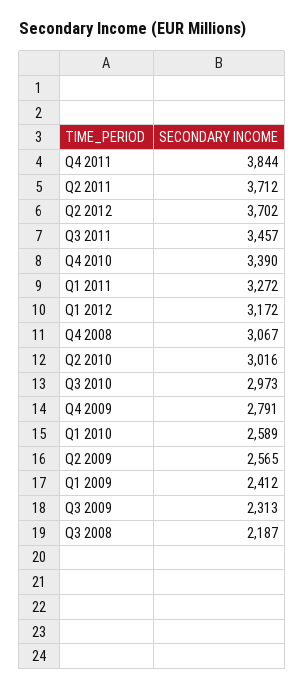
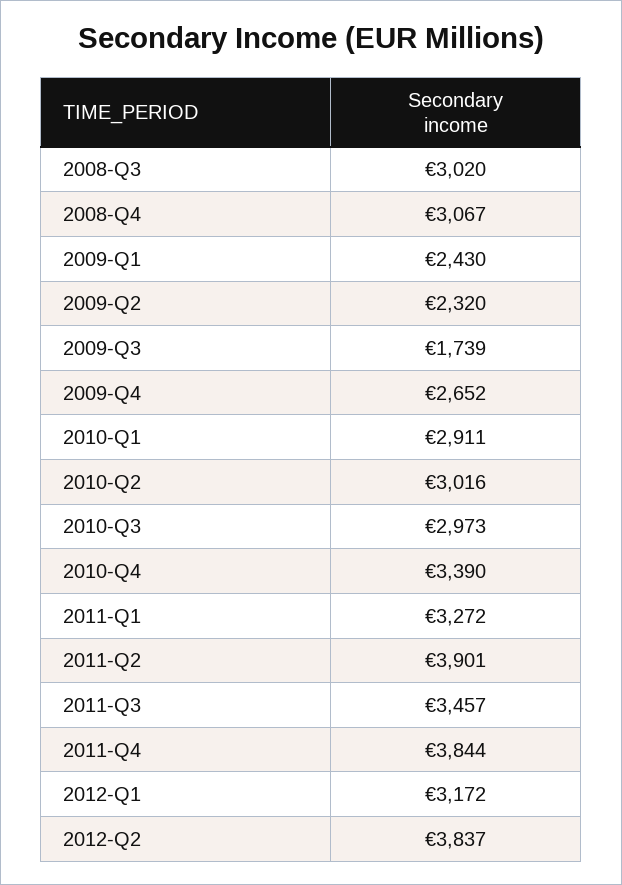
Q2 2011: 3712 -> 3901
Q2 2012: 3702 -> 3837
Q4 2009: 2791 -> 2652
Q1 2010: 2589 -> 2911
Q2 2009: 2565 -> 2320
Q1 2009: 2412 -> 2430
Q3 2009: 2313 -> 1739
Q3 2008: 2187 -> 3020

